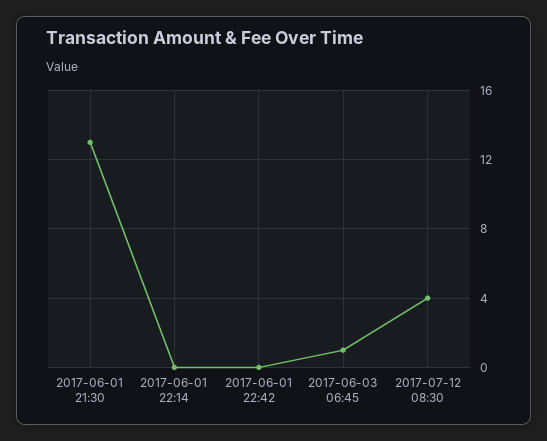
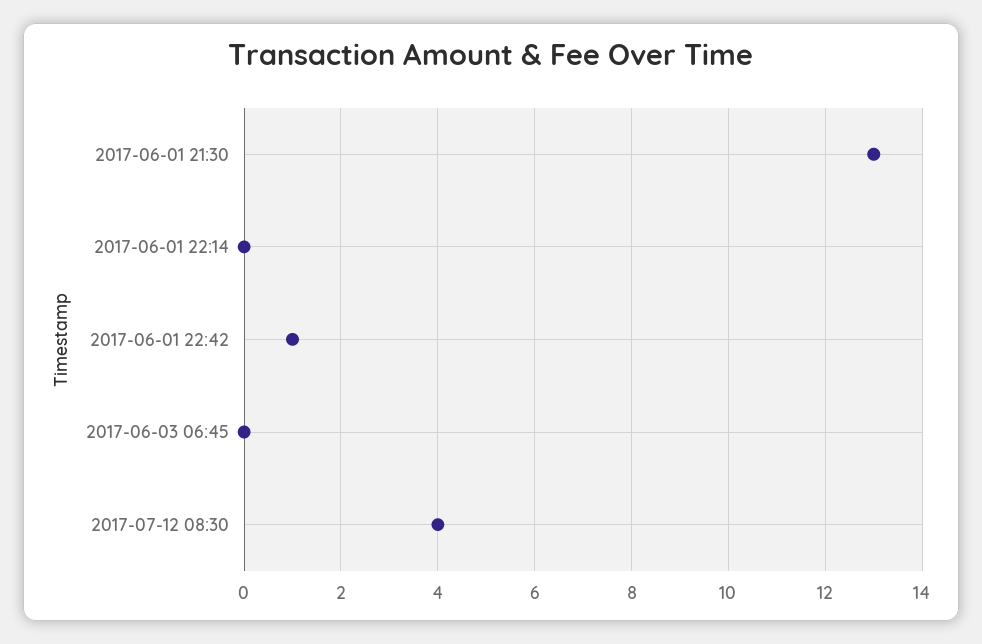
2017-06-01 22:42: 0 -> 1
2017-06-03 06:45: 1 -> 0

